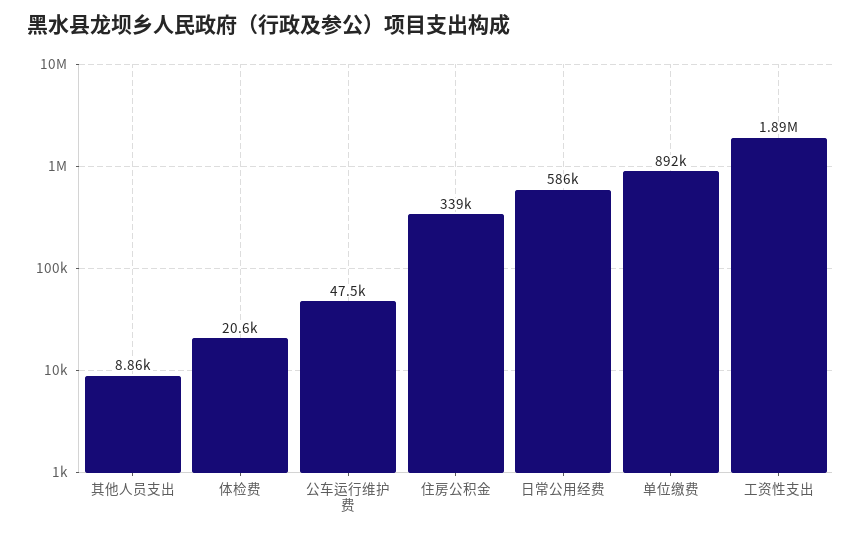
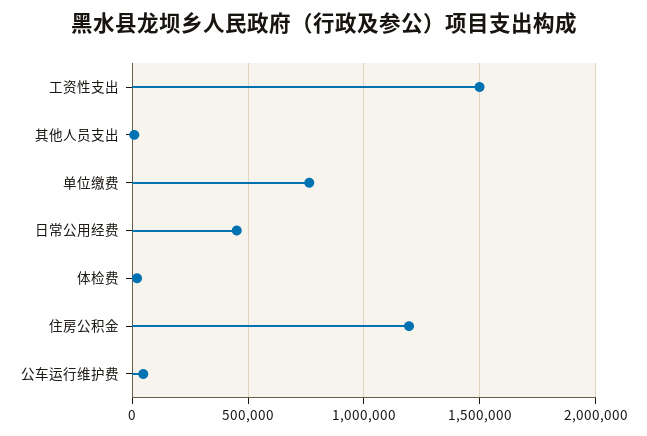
住房公积金: 339000 -> 1200000
日常公用经费: 586000 -> 450000
单位缴费: 892000 -> 750000
工资性支出: 1890000 -> 1500000

